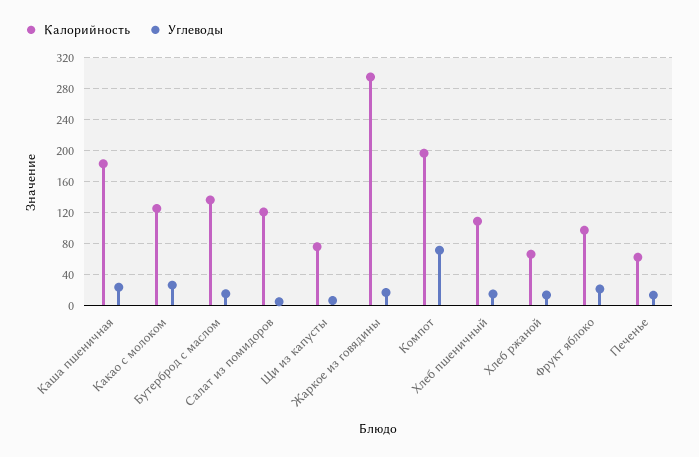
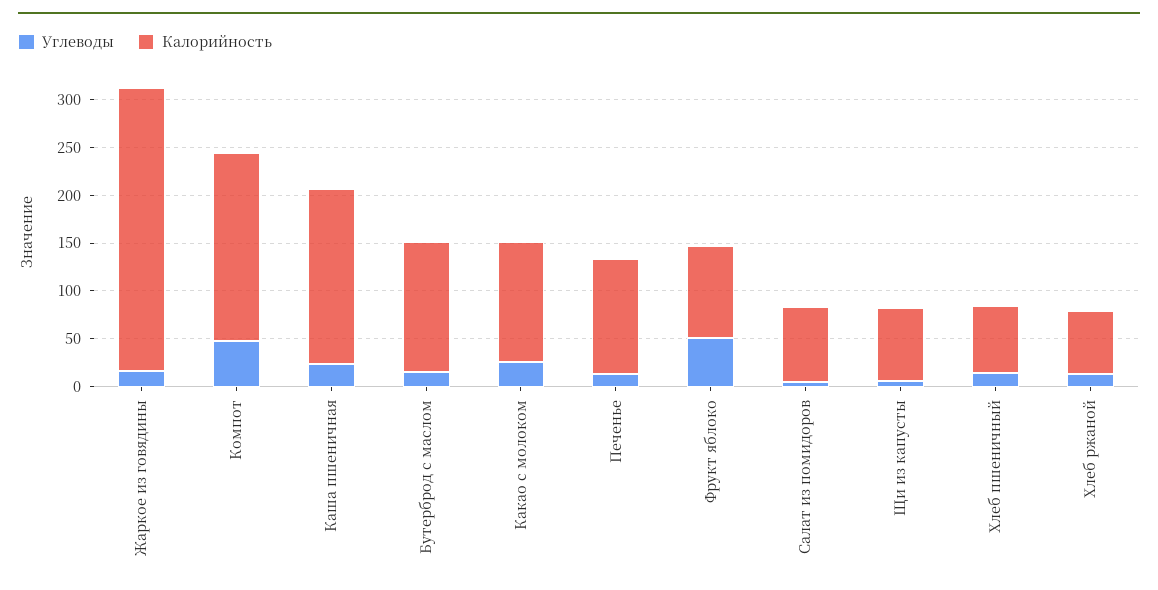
Калорийность, Салат из помидоров: 120 -> 80
Углеводы, Компот: 70 -> 50
Калорийность, Хлеб пшеничный: 110 -> 70
Углеводы, Фрукт яблоко: 20 -> 50
Калорийность, Печенье: 60 -> 120

